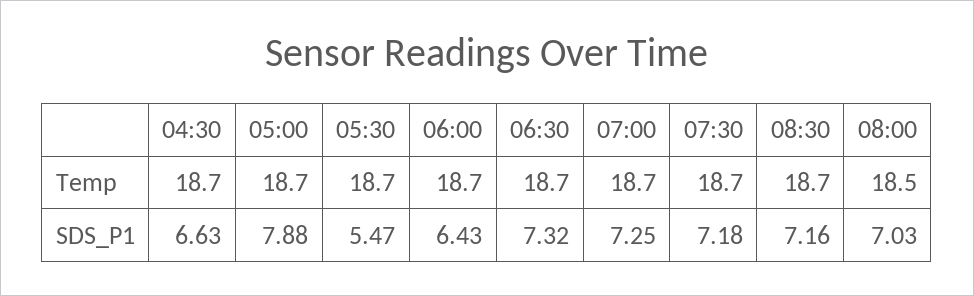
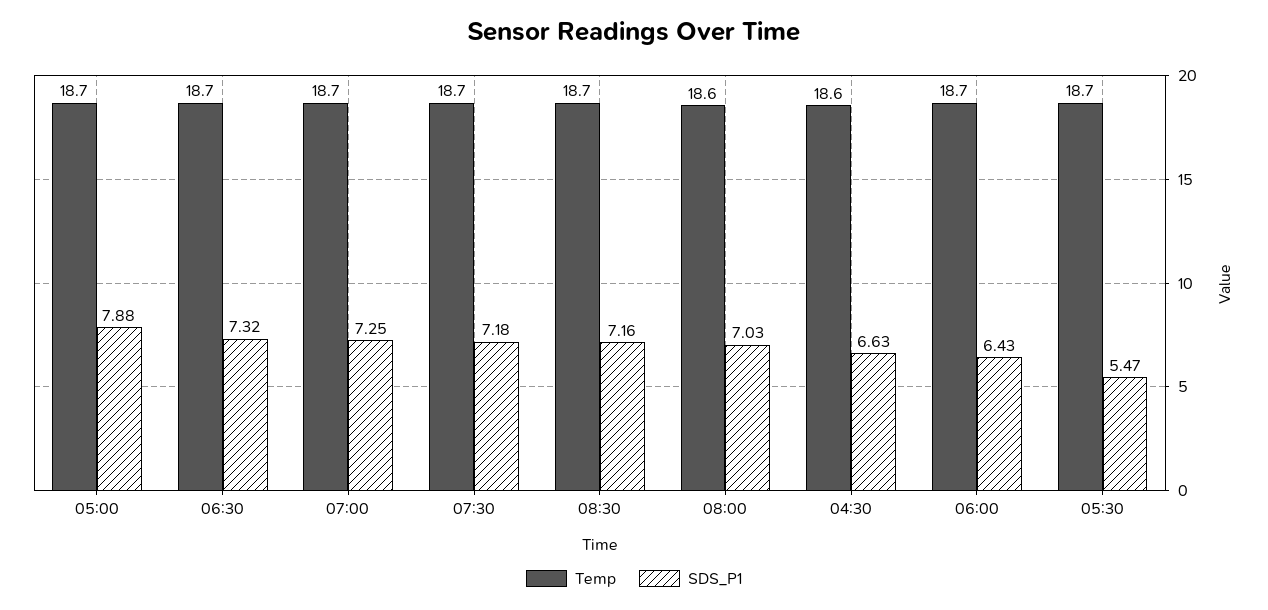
Temp, 04:30: 18.7 -> 18.6
Temp, 08:00: 18.5 -> 18.6

